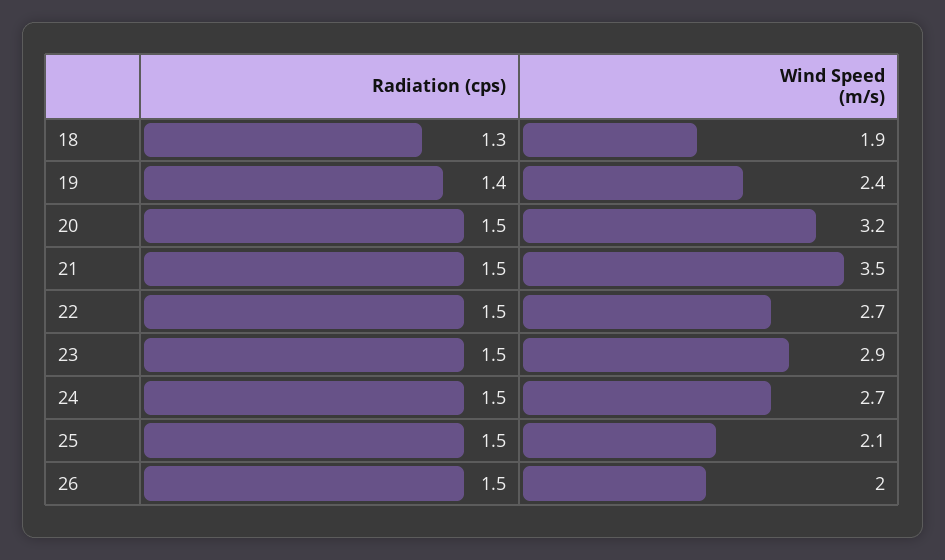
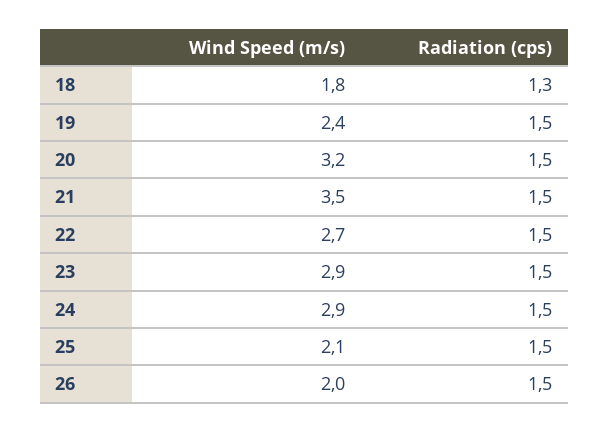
Wind Speed (m/s), 18: 1.9 -> 1.8
Radiation (cps), 19: 1.4 -> 1.5
Wind Speed (m/s), 24: 2.7 -> 2.9

